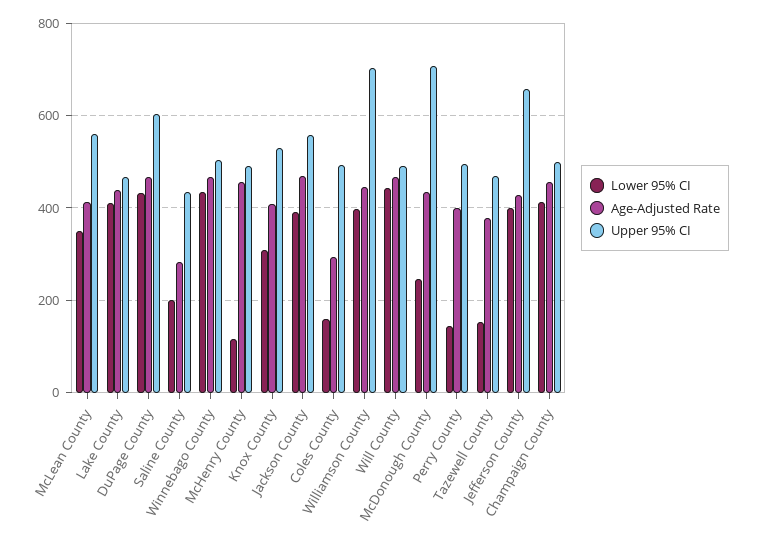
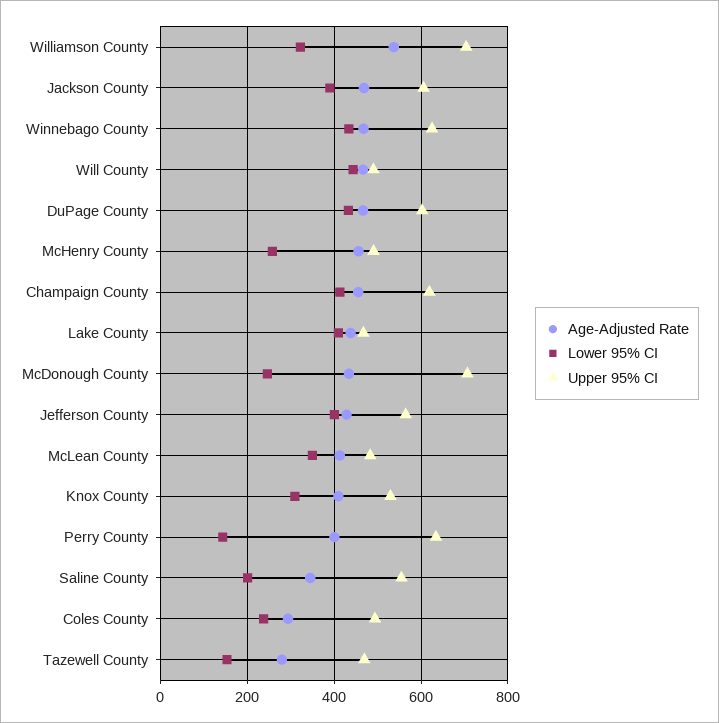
Upper 95% CI, McLean County: 560 -> 480
Age-Adjusted Rate, Saline County: 280 -> 340
Upper 95% CI, Saline County: 440 -> 560
Upper 95% CI, Winnebago County: 500 -> 620
Lower 95% CI, McHenry County: 120 -> 260
Upper 95% CI, Jackson County: 560 -> 600
Lower 95% CI, Coles County: 160 -> 240
Lower 95% CI, Williamson County: 400 -> 320
Age-Adjusted Rate, Williamson County: 440 -> 540
Upper 95% CI, Perry County: 500 -> 640
Age-Adjusted Rate, Tazewell County: 380 -> 280
Upper 95% CI, Jefferson County: 660 -> 560
Upper 95% CI, Champaign County: 500 -> 620

